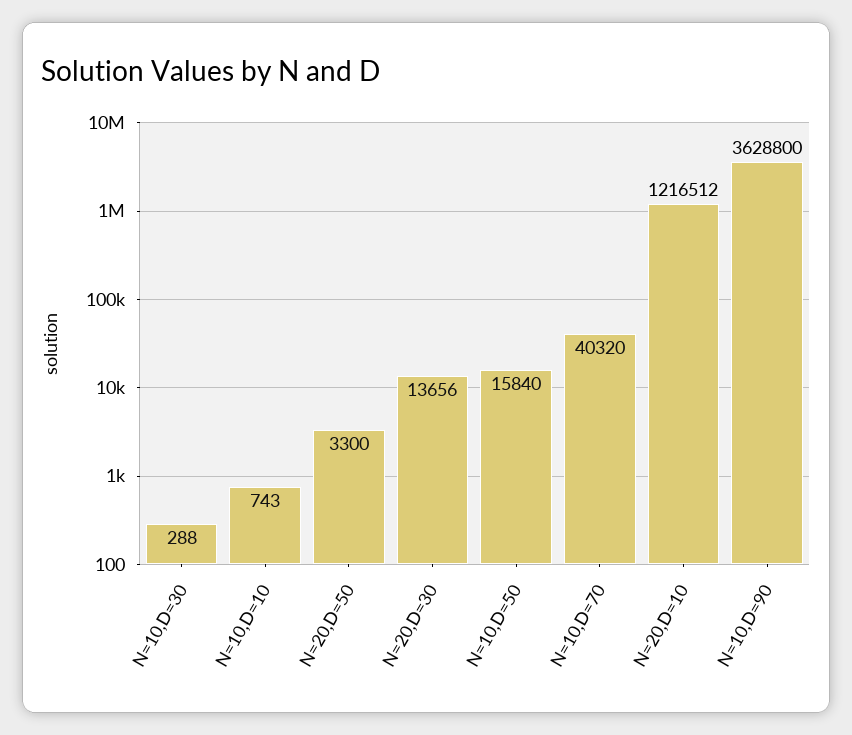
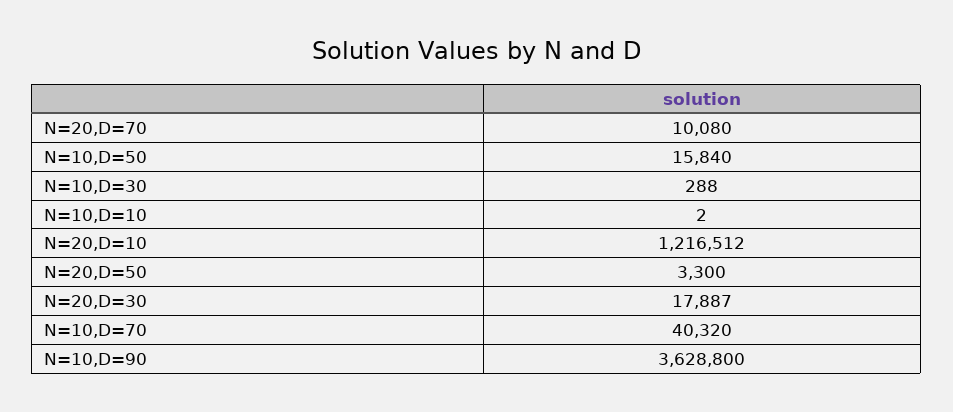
N=10,D=10: 743 -> 2
N=20,D=30: 13656 -> 17887
N=20,D=70: none -> 10080

